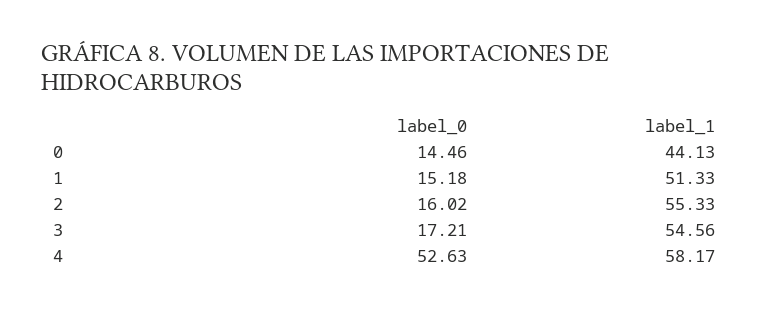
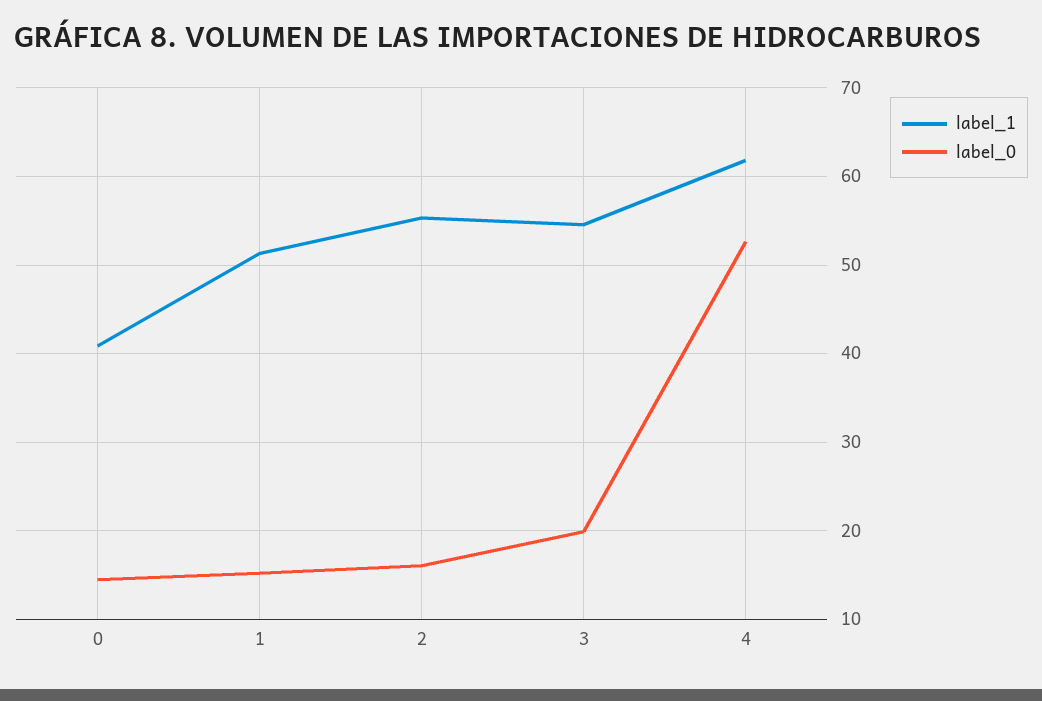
label_1, 0: 44.13 -> 41
label_0, 3: 17.21 -> 20
label_1, 4: 58.17 -> 62

